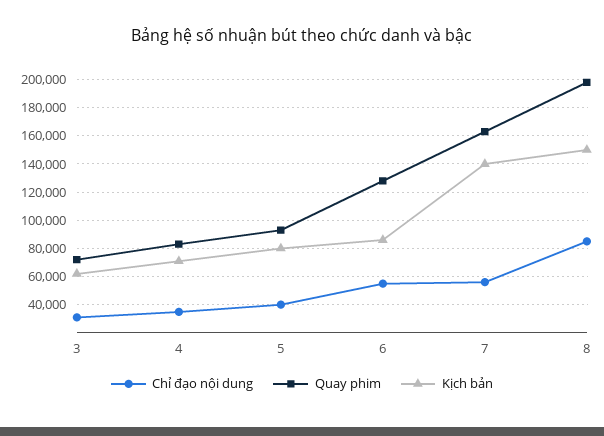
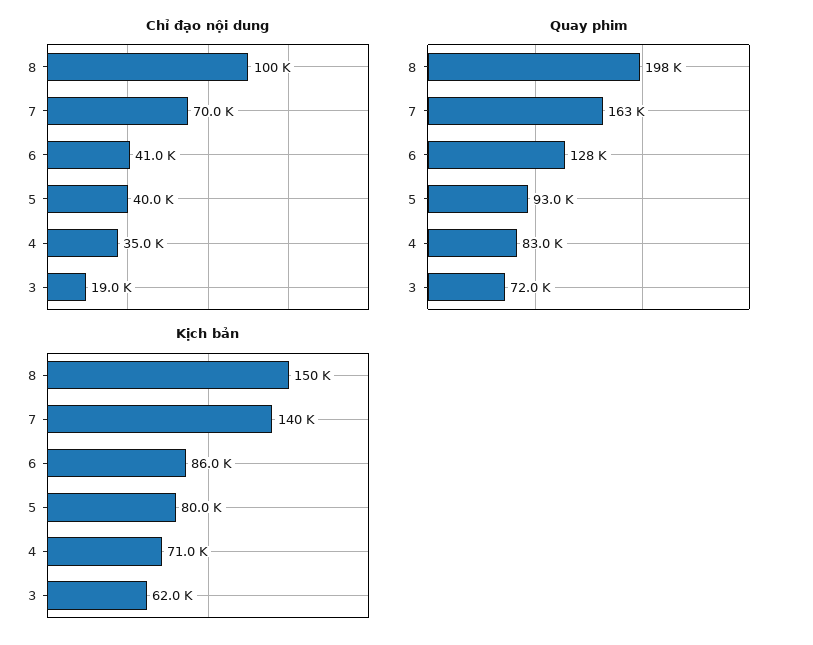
Chỉ đạo nội dung, 3: 30000 -> 19000
Chỉ đạo nội dung, 6: 55000 -> 41000
Chỉ đạo nội dung, 7: 55000 -> 70000
Chỉ đạo nội dung, 8: 85000 -> 100000

